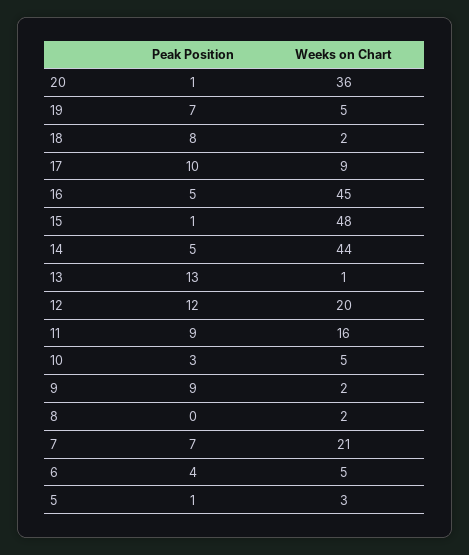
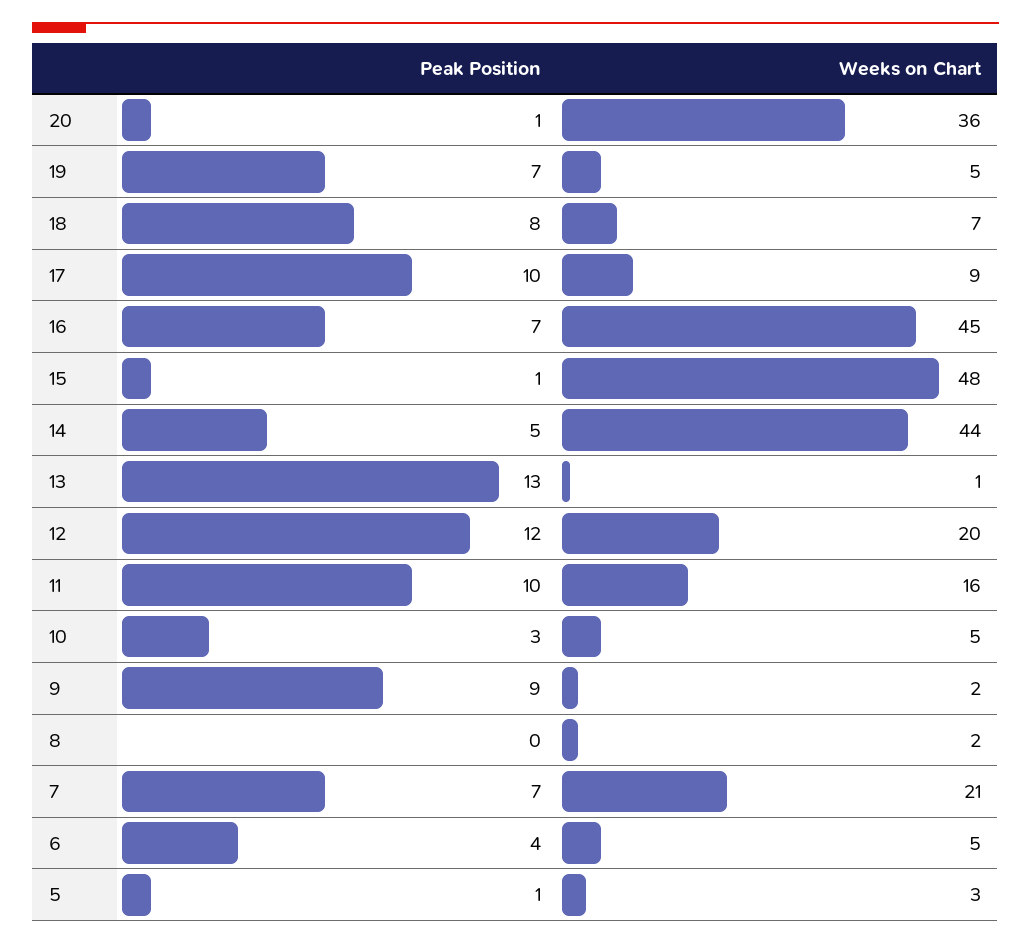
Weeks on Chart, 18: 2 -> 7
Peak Position, 16: 5 -> 7
Peak Position, 11: 9 -> 10

